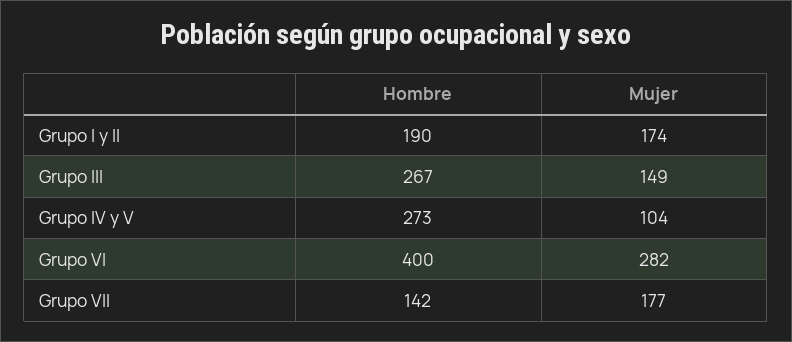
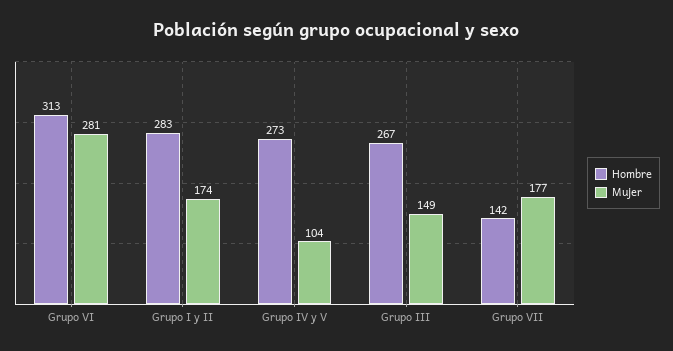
Hombre, Grupo I y II: 190 -> 283
Hombre, Grupo VI: 400 -> 313
Mujer, Grupo VI: 282 -> 281

